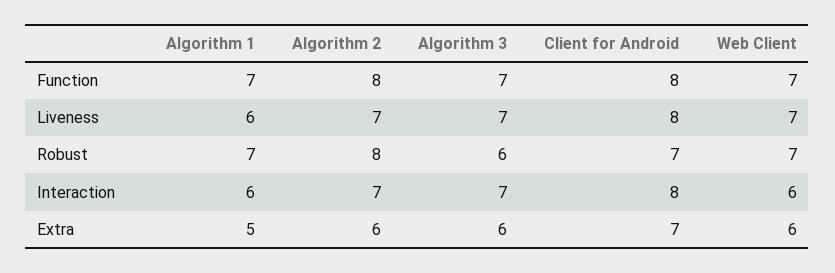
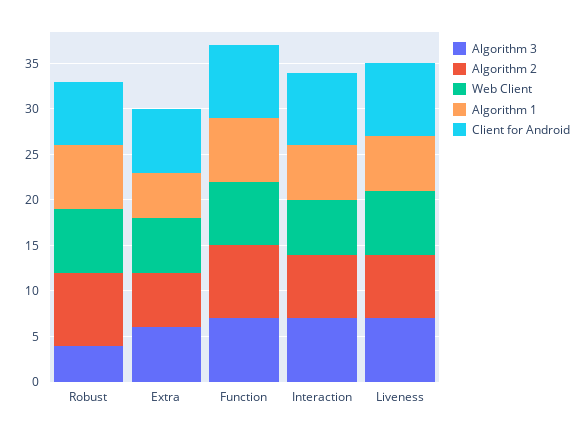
Algorithm 3, Robust: 6 -> 4

